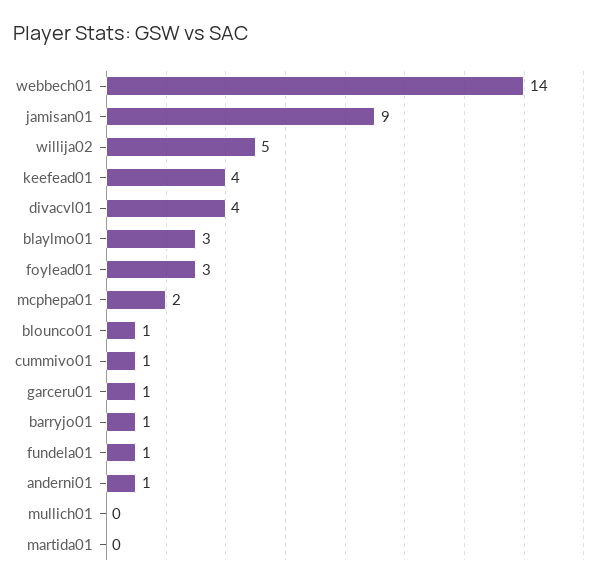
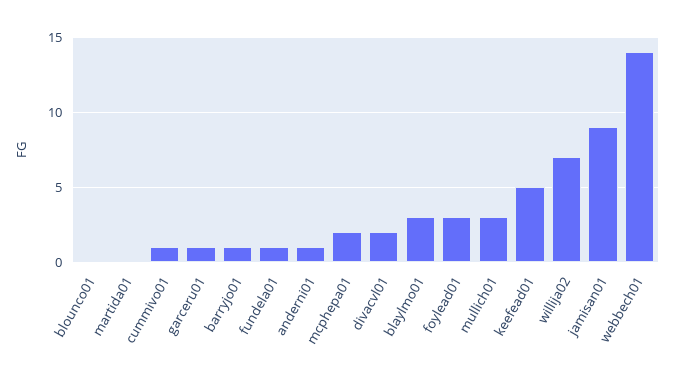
willija02: 5 -> 7
keefead01: 4 -> 5
divacvl01: 4 -> 2
blounco01: 1 -> 0
mullich01: 0 -> 3

